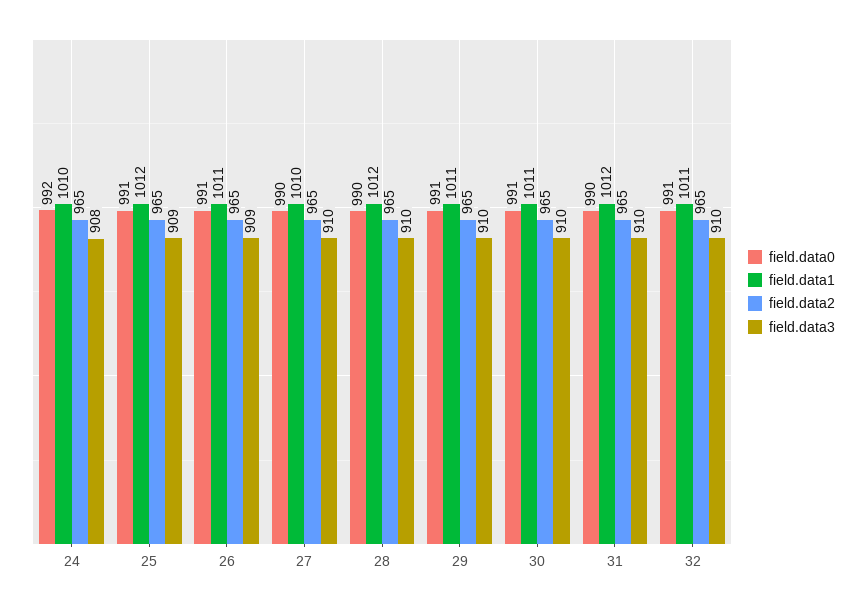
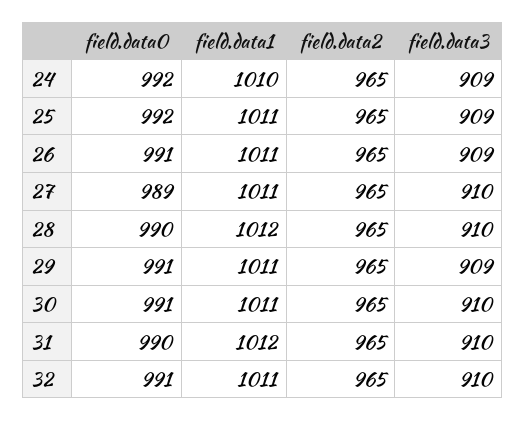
field.data3, 24: 908 -> 909
field.data0, 25: 991 -> 992
field.data1, 25: 1012 -> 1011
field.data0, 27: 990 -> 989
field.data1, 27: 1010 -> 1011
field.data3, 29: 910 -> 909

